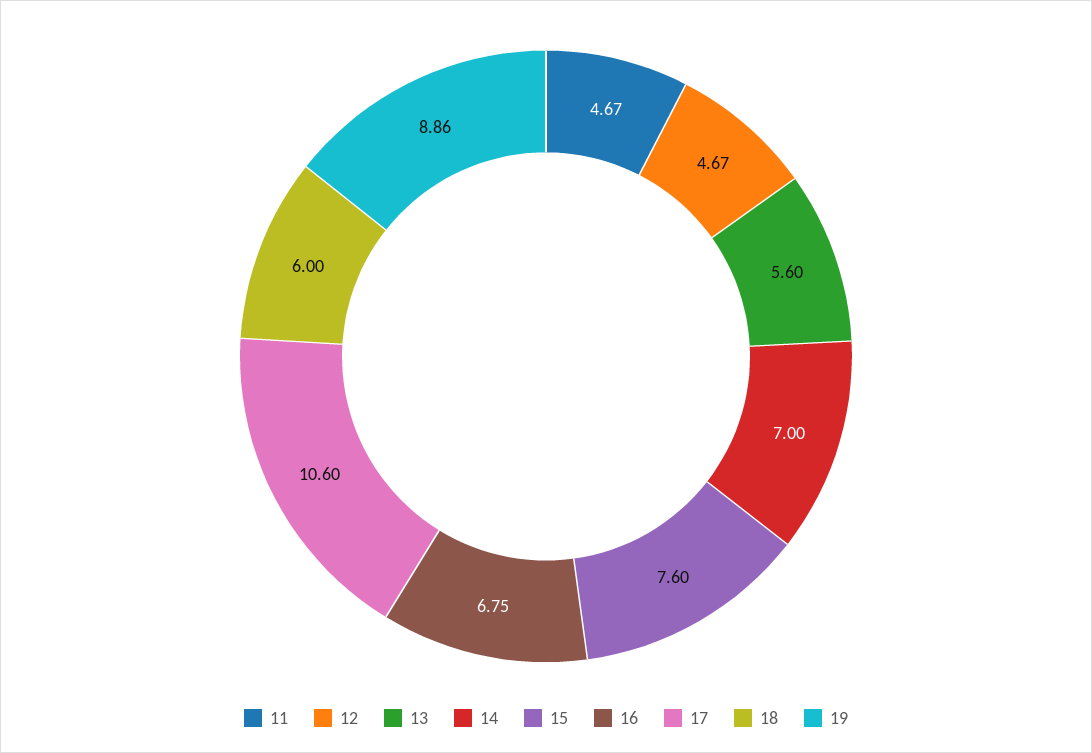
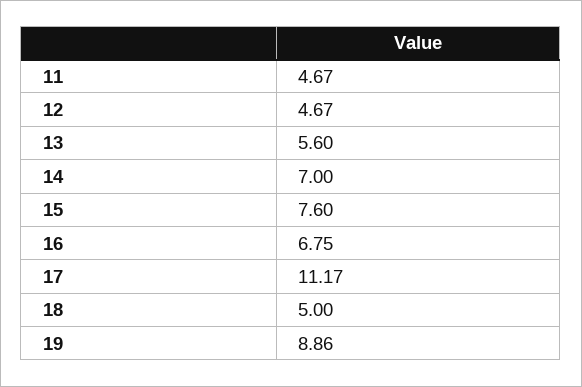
17: 10.6 -> 11.17
18: 6 -> 5

